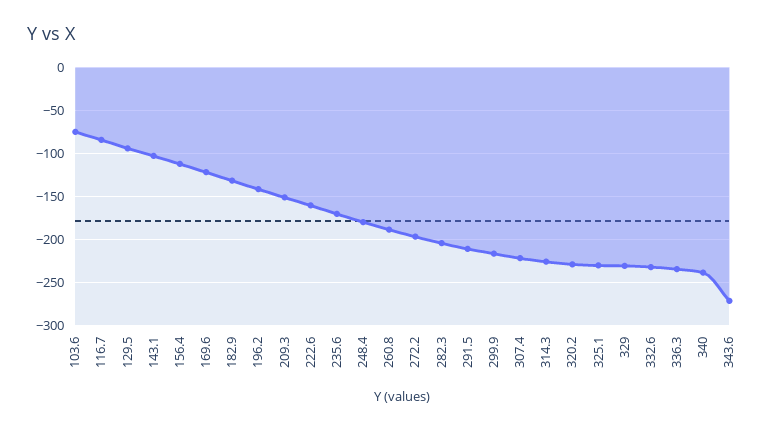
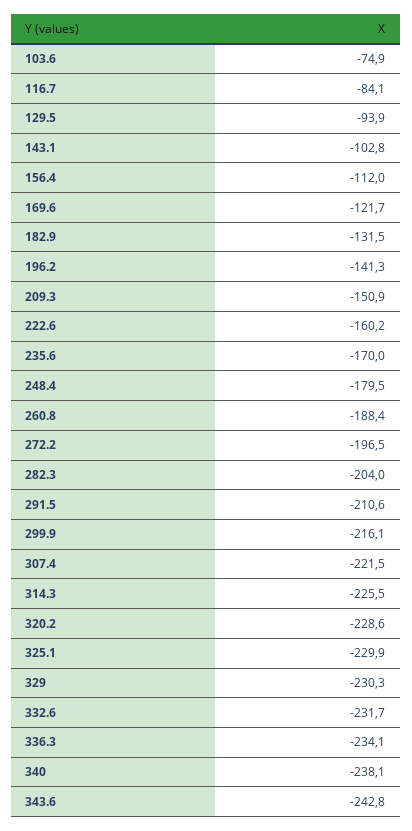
343.6: -270 -> -242.8

